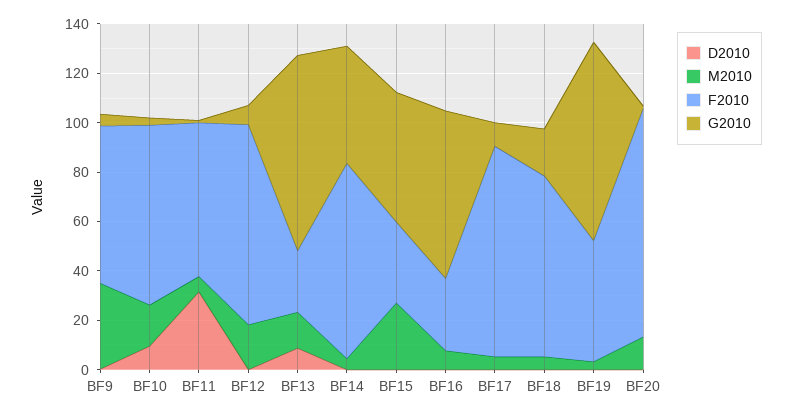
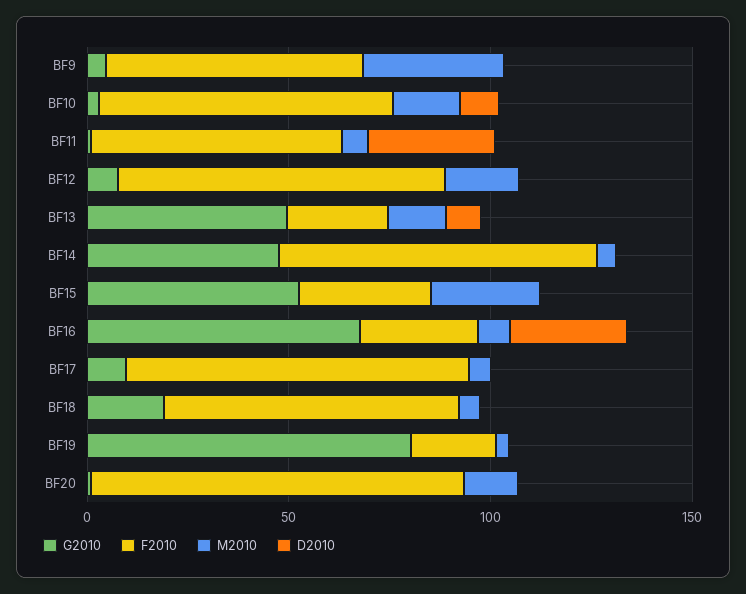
G2010, BF13: 80 -> 50
D2010, BF16: 0 -> 30
F2010, BF19: 50 -> 20

